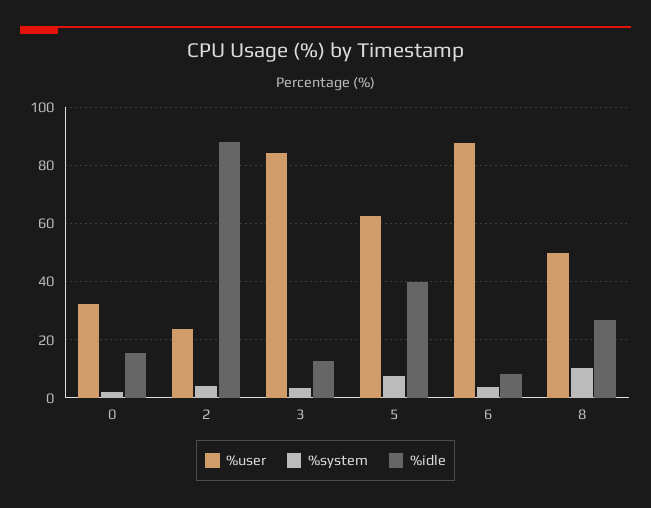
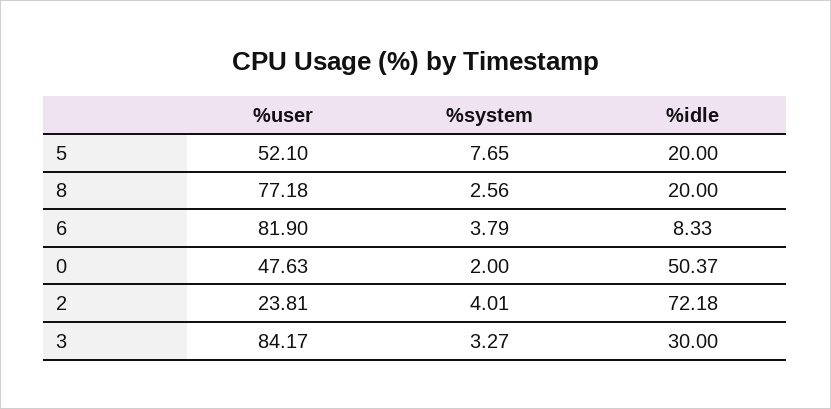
%user, 0: 32.5 -> 47.63
%idle, 0: 15 -> 50.37
%idle, 2: 87.5 -> 72.18
%idle, 3: 12.5 -> 30
%user, 5: 62.5 -> 52.1
%idle, 5: 40 -> 20
%user, 6: 87.5 -> 81.9
%user, 8: 50 -> 77.18
%system, 8: 10 -> 2.56
%idle, 8: 27.5 -> 20

